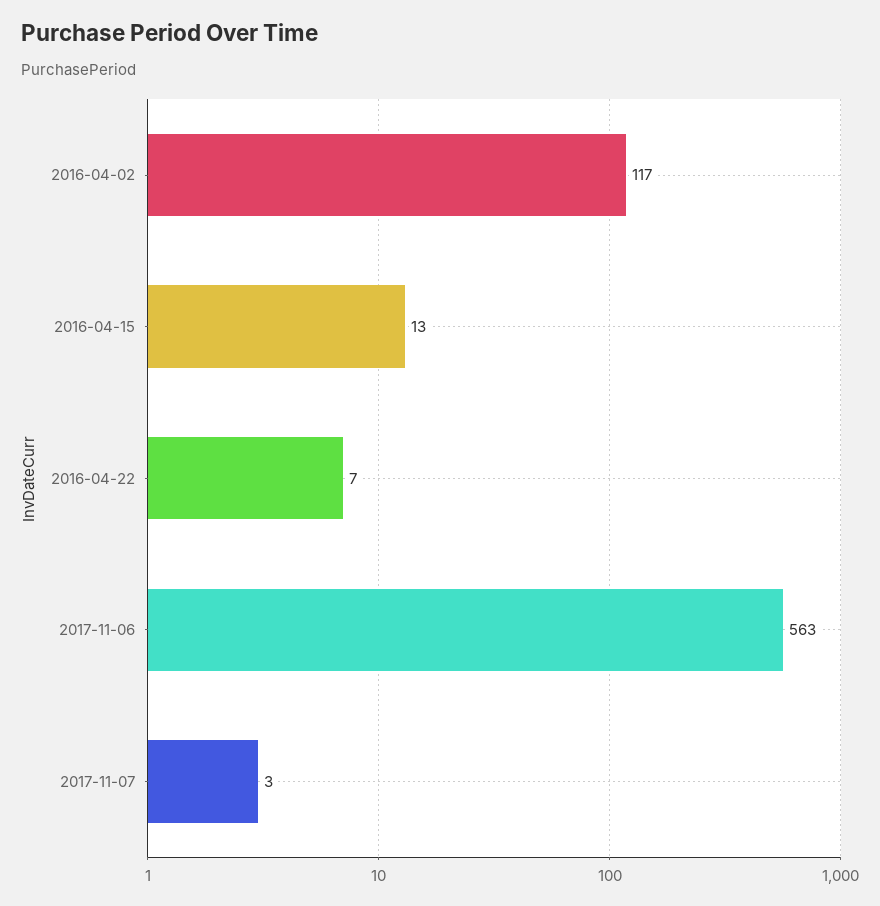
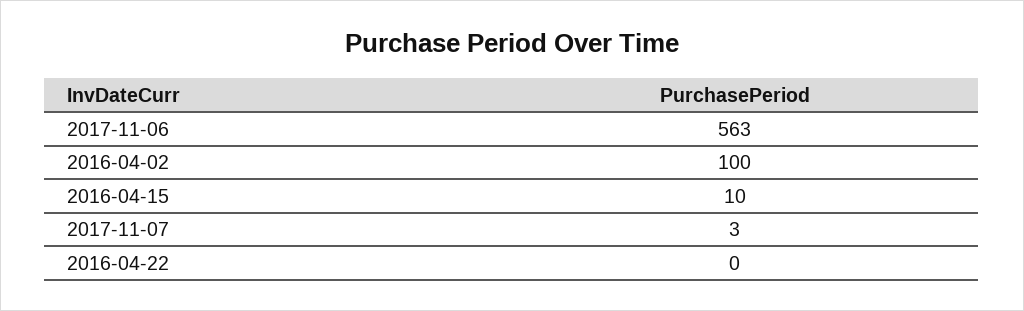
2016-04-02: 117 -> 100
2016-04-15: 13 -> 10
2016-04-22: 7 -> 0

